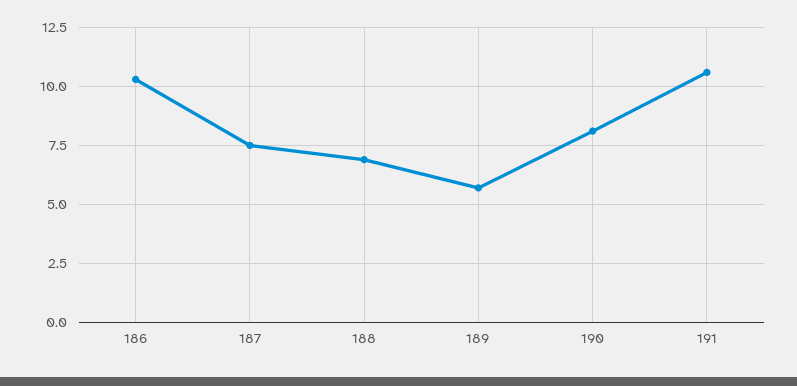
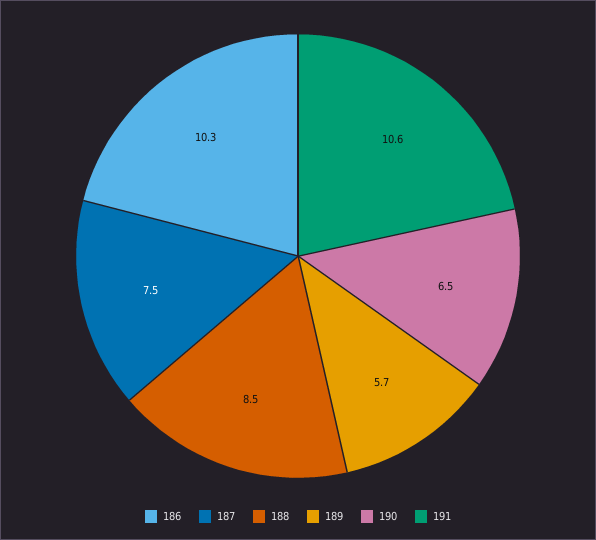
188: 7 -> 8.5
190: 8 -> 6.5

